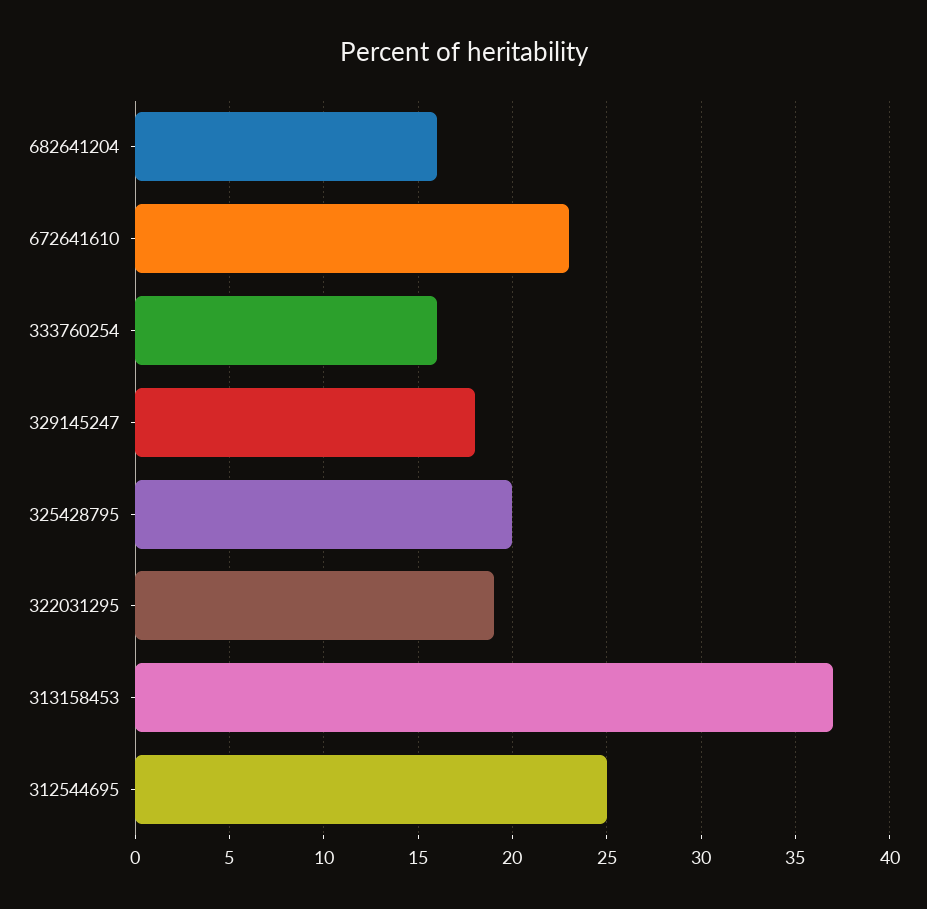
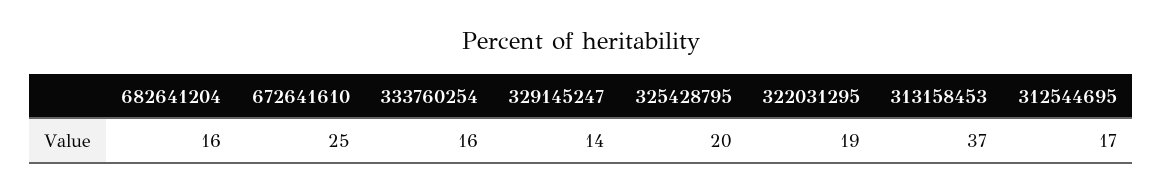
672641610: 23 -> 25
329145247: 18 -> 14
312544695: 25 -> 17

